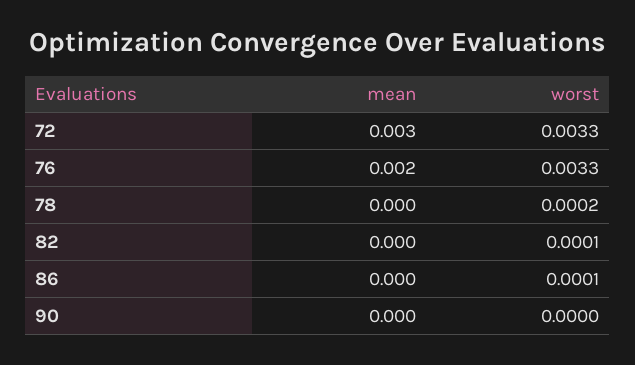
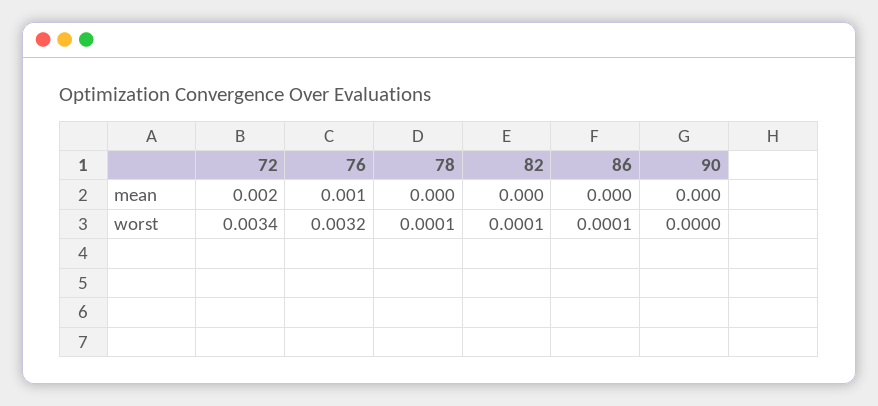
mean, 72: 0.003 -> 0.002
worst, 72: 0.0033 -> 0.0034
mean, 76: 0.002 -> 0.001
worst, 76: 0.0033 -> 0.0032
worst, 78: 0.0002 -> 0.0001

